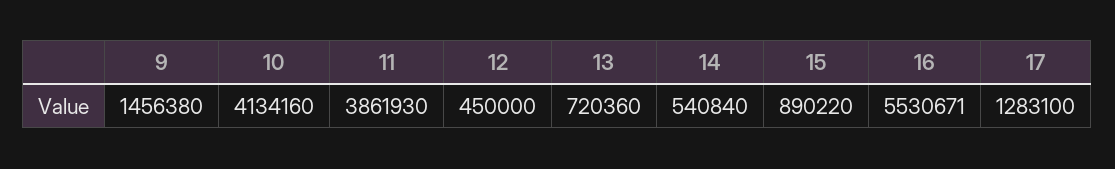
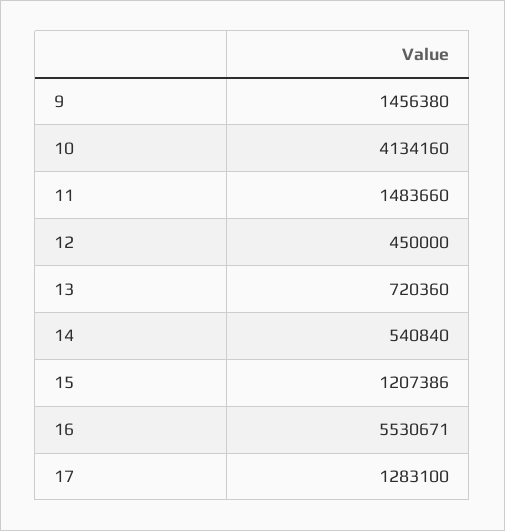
11: 3861930 -> 1483660
15: 890220 -> 1207386

